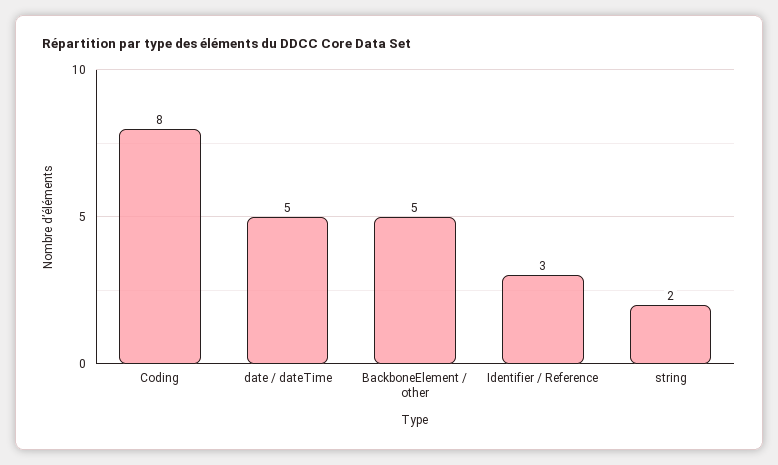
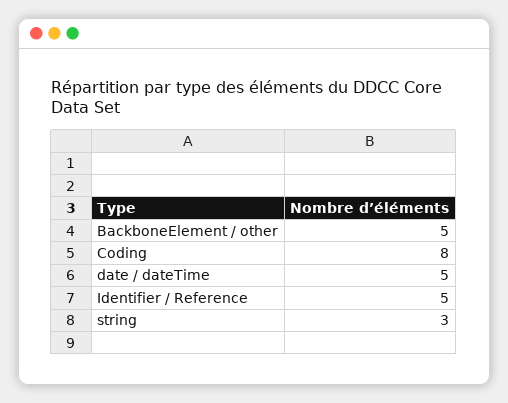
Identifier / Reference: 3 -> 5
string: 2 -> 3

